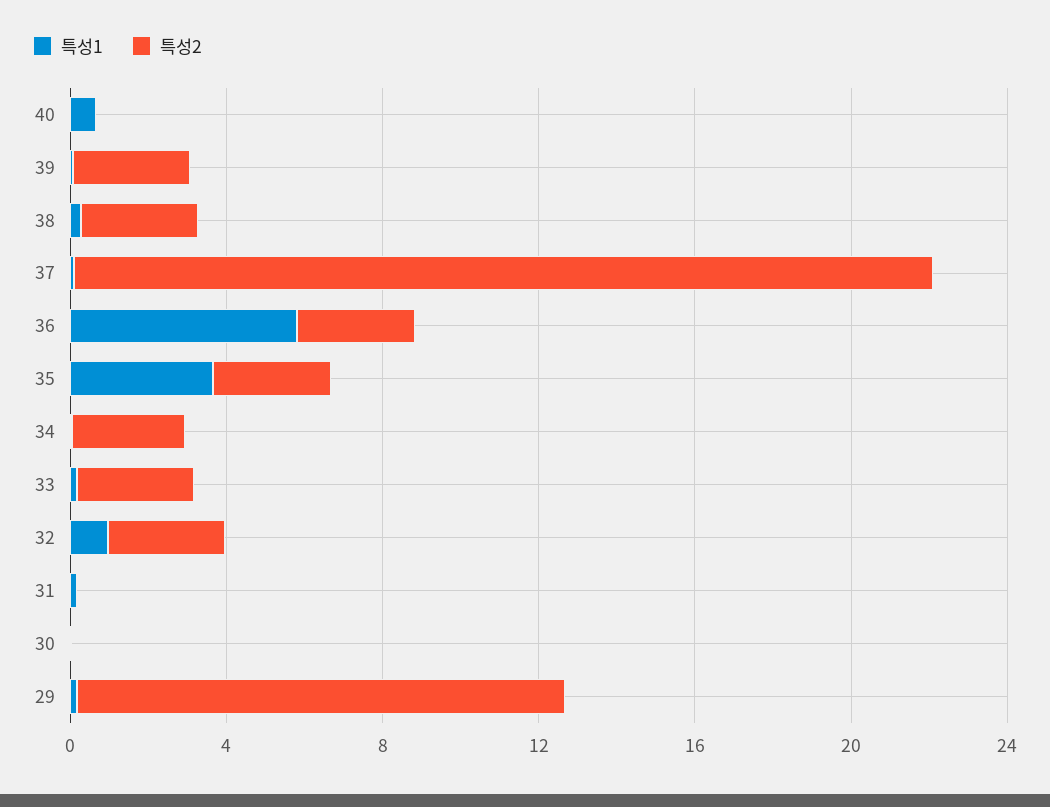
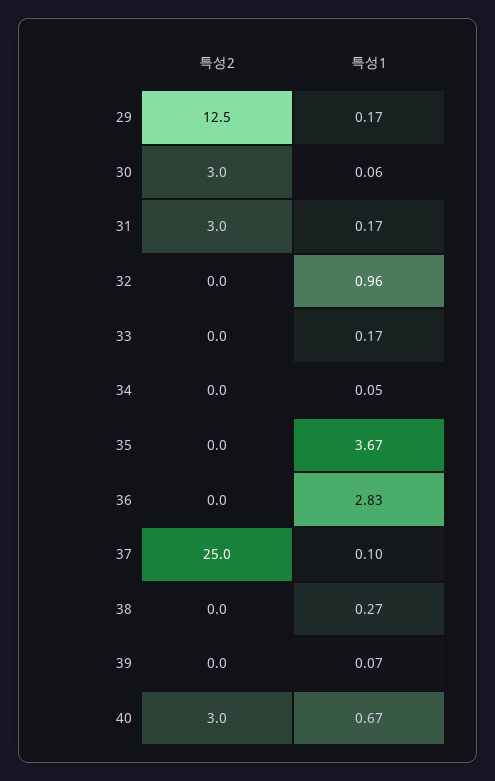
특성2, 40: 0 -> 3
특성2, 39: 3 -> 0
특성2, 38: 3 -> 0
특성2, 37: 22 -> 25
특성1, 36: 6 -> 2.83
특성2, 36: 3 -> 0
특성2, 35: 3 -> 0
특성2, 34: 3 -> 0
특성2, 33: 3 -> 0
특성2, 32: 3 -> 0
특성2, 31: 0 -> 3
특성2, 30: 0 -> 3

